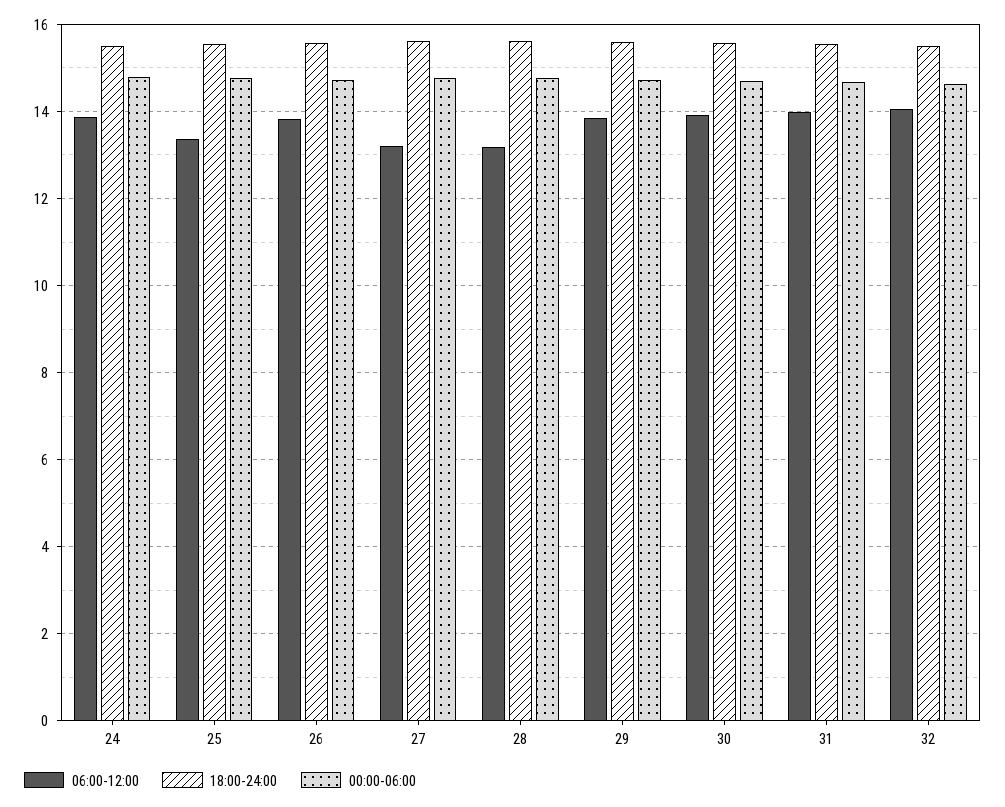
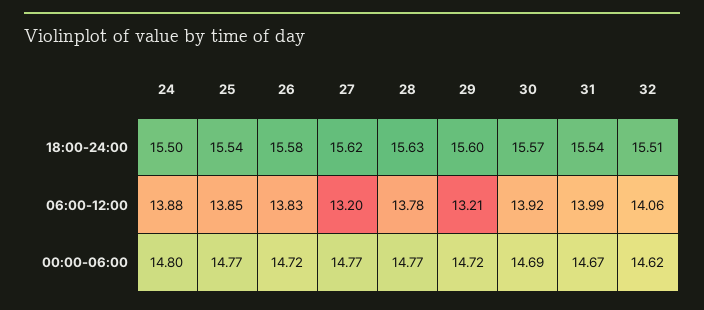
06:00-12:00, 25: 13.4 -> 13.85
06:00-12:00, 28: 13.2 -> 13.78
06:00-12:00, 29: 13.8 -> 13.21

